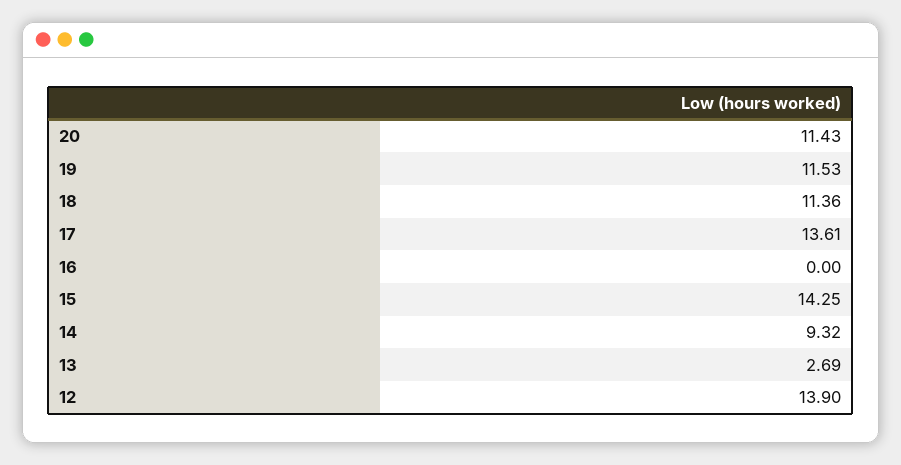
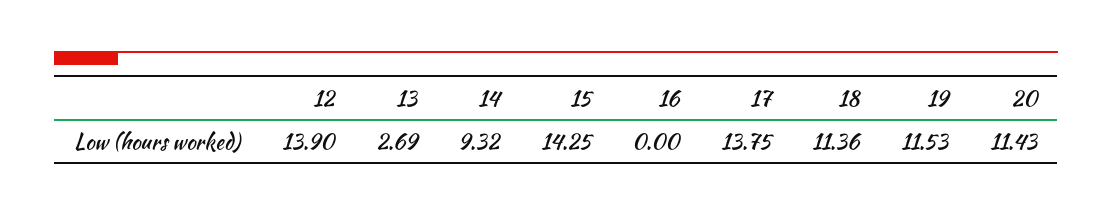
17: 13.61 -> 13.75

